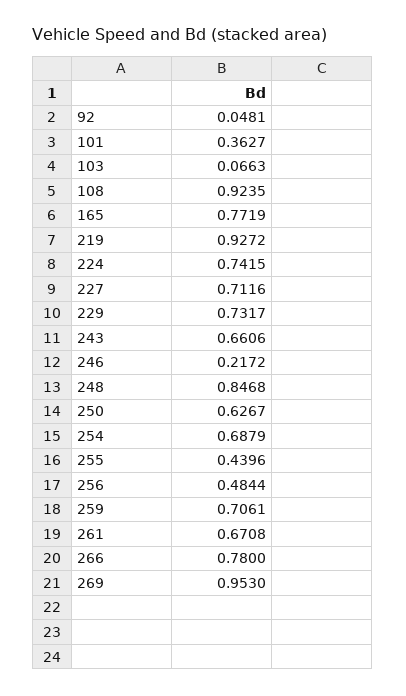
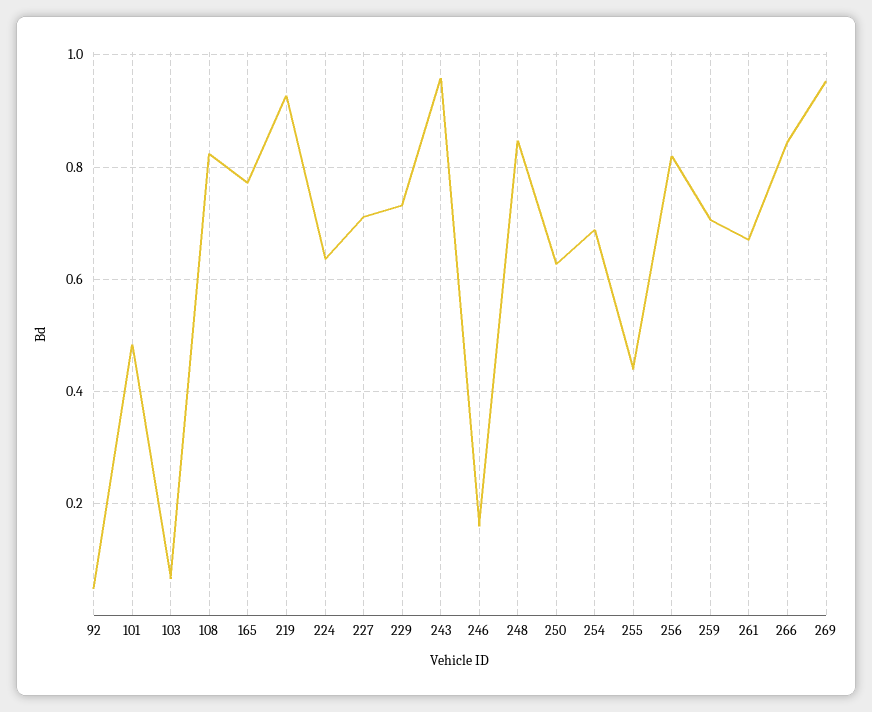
101: 0.3627 -> 0.48
108: 0.9235 -> 0.82
224: 0.7415 -> 0.64
243: 0.6606 -> 0.96
246: 0.2172 -> 0.16
256: 0.4844 -> 0.82
266: 0.78 -> 0.84

